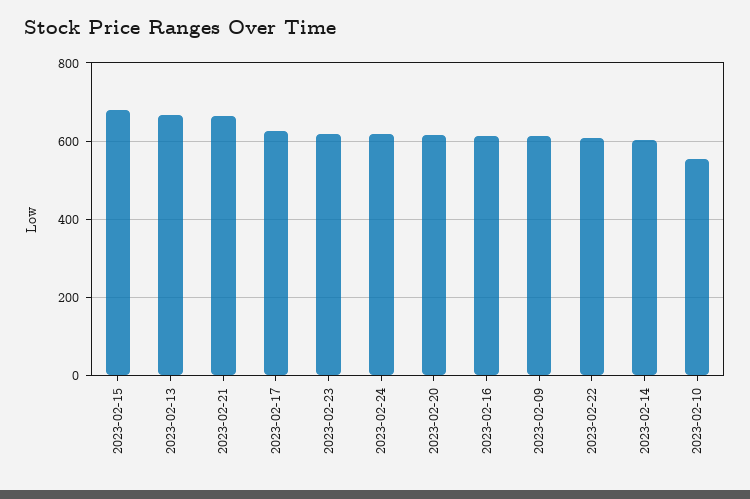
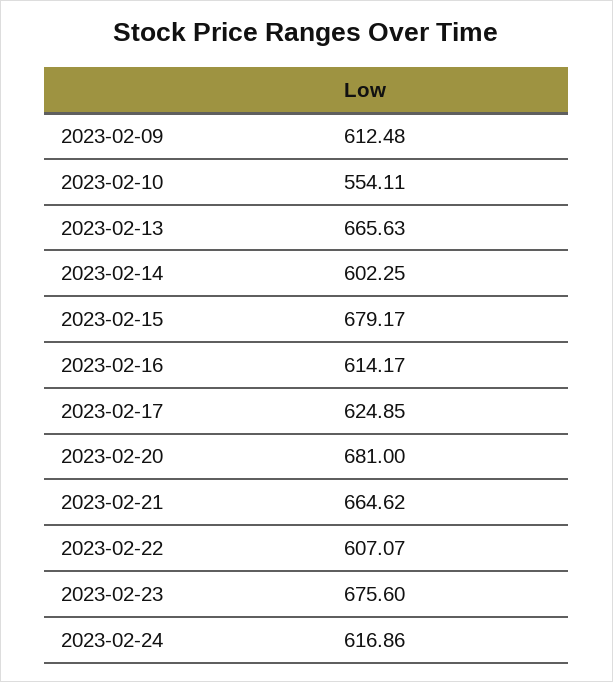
2023-02-23: 620 -> 675.6
2023-02-20: 620 -> 681

